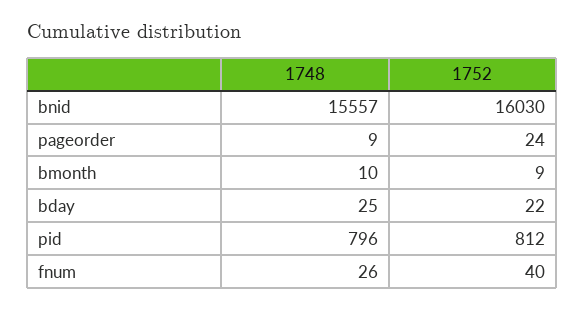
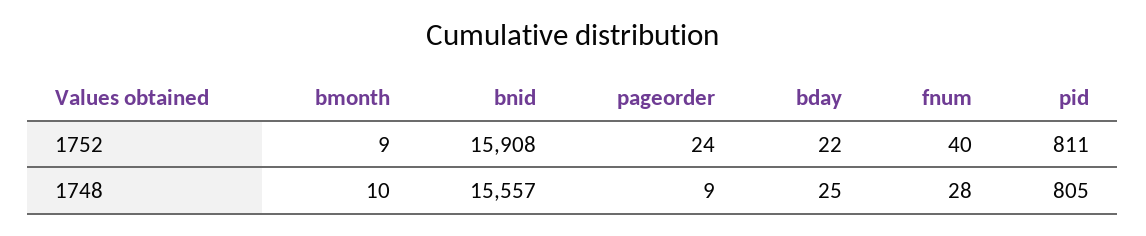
1752, bnid: 16030 -> 15908
1748, pid: 796 -> 805
1752, pid: 812 -> 811
1748, fnum: 26 -> 28

